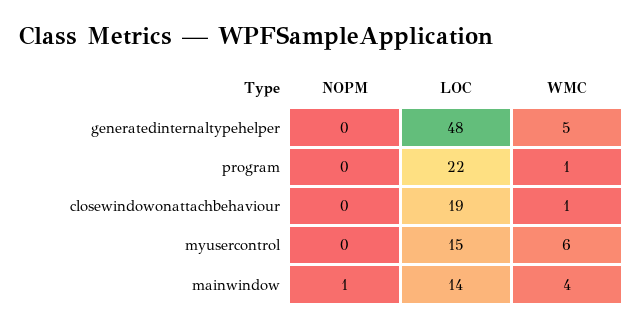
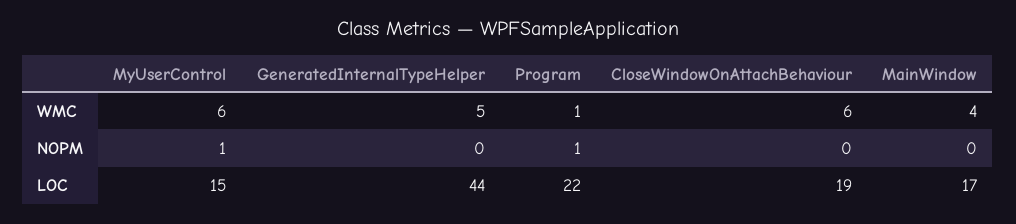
LOC, generatedinternaltypehelper: 48 -> 44
NOPM, program: 0 -> 1
WMC, closewindowonattachbehaviour: 1 -> 6
NOPM, myusercontrol: 0 -> 1
NOPM, mainwindow: 1 -> 0
LOC, mainwindow: 14 -> 17

